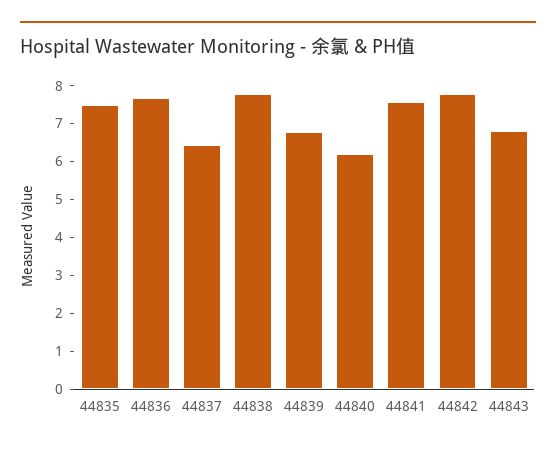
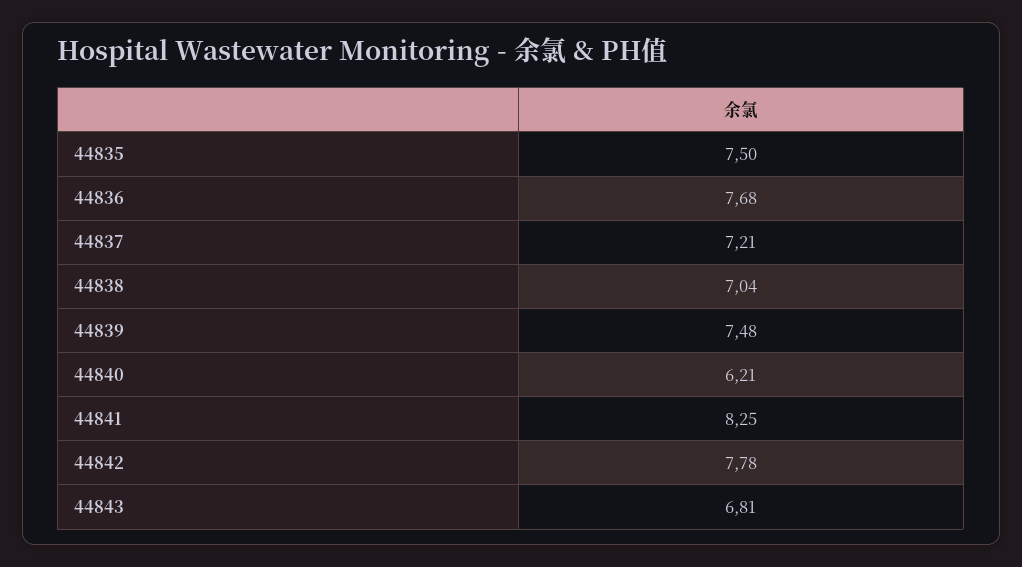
44837: 6.5 -> 7.21
44838: 7.75 -> 7.04
44839: 6.75 -> 7.48
44841: 7.5 -> 8.25

